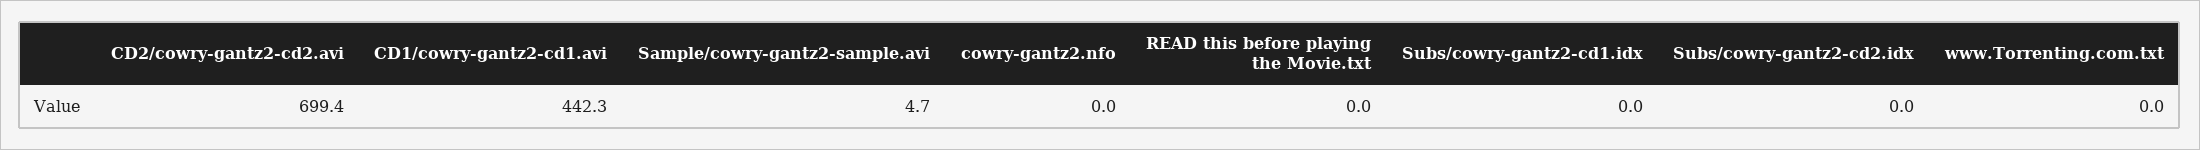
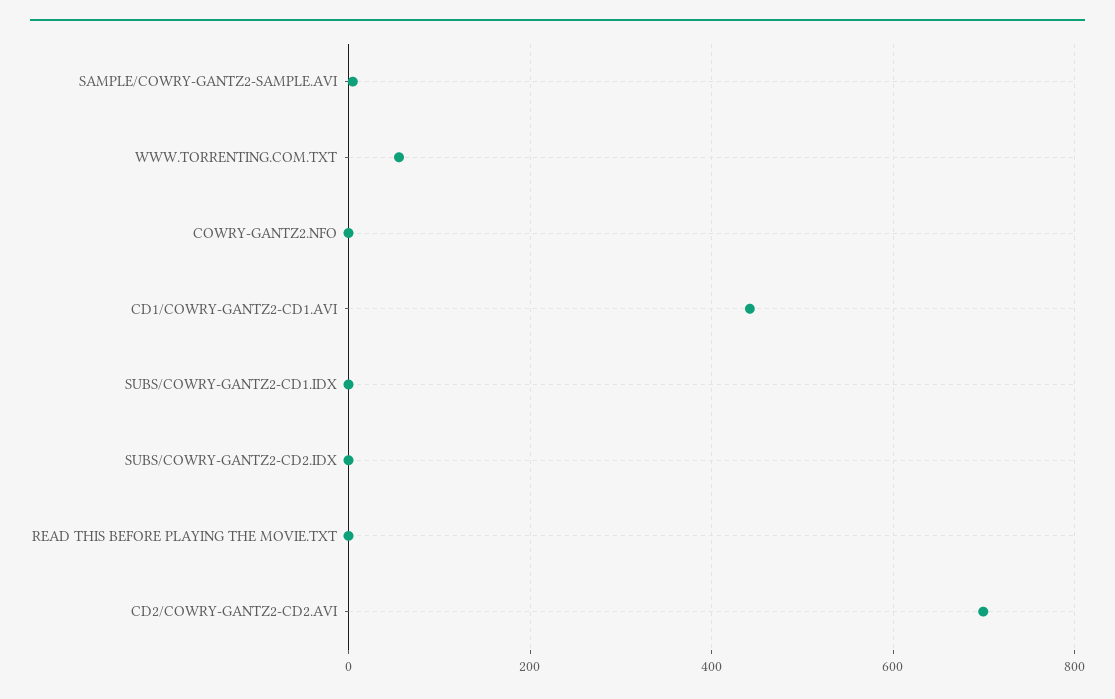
www.Torrenting.com.txt: 0 -> 60

